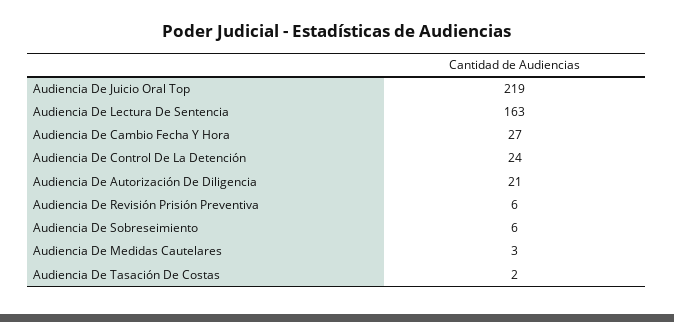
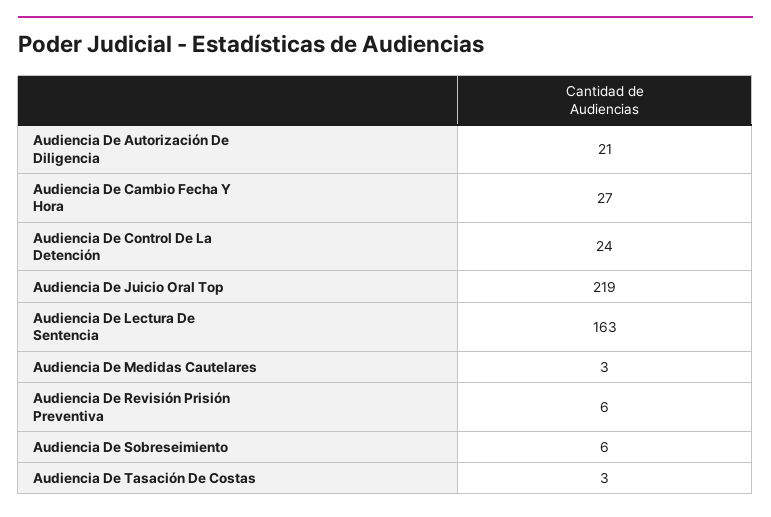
Audiencia De Tasación De Costas: 2 -> 3

